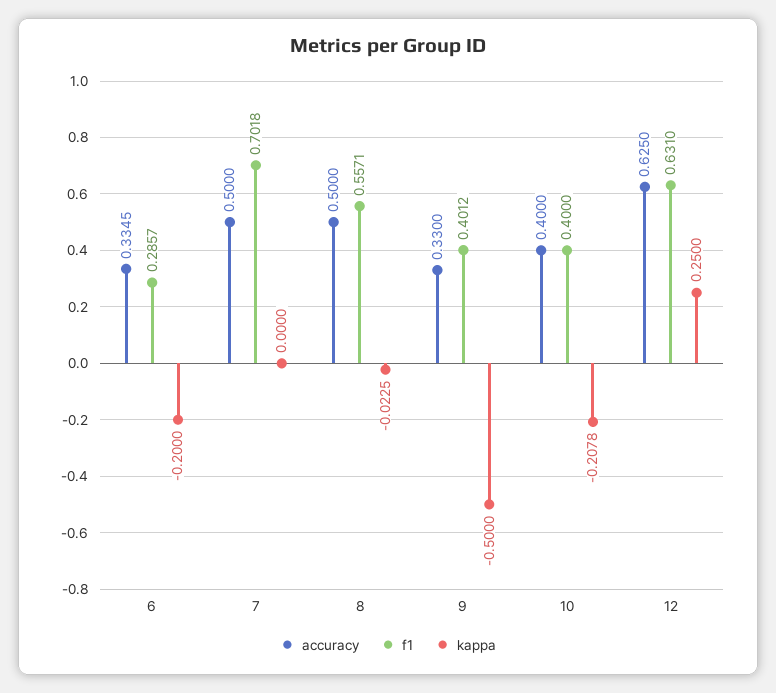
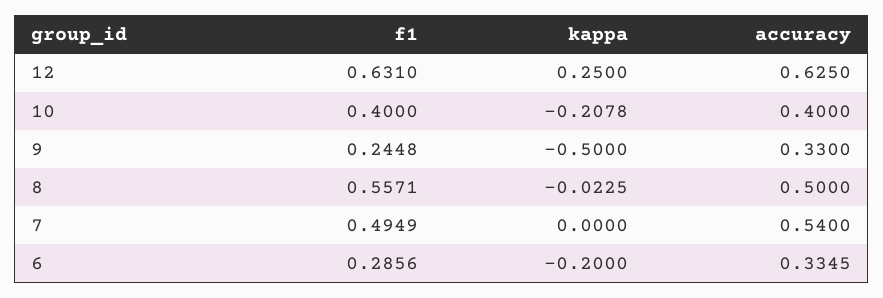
f1, 6: 0.2857 -> 0.2856
accuracy, 7: 0.5 -> 0.54
f1, 7: 0.7018 -> 0.4949
f1, 9: 0.4012 -> 0.2448

